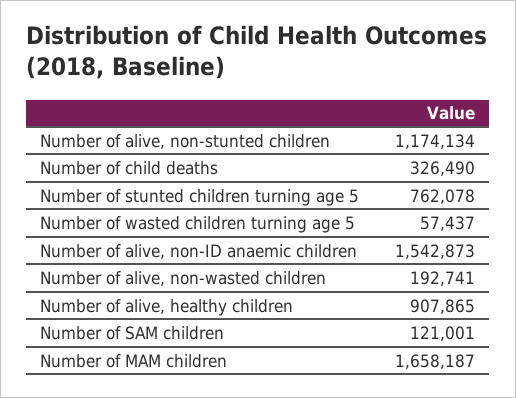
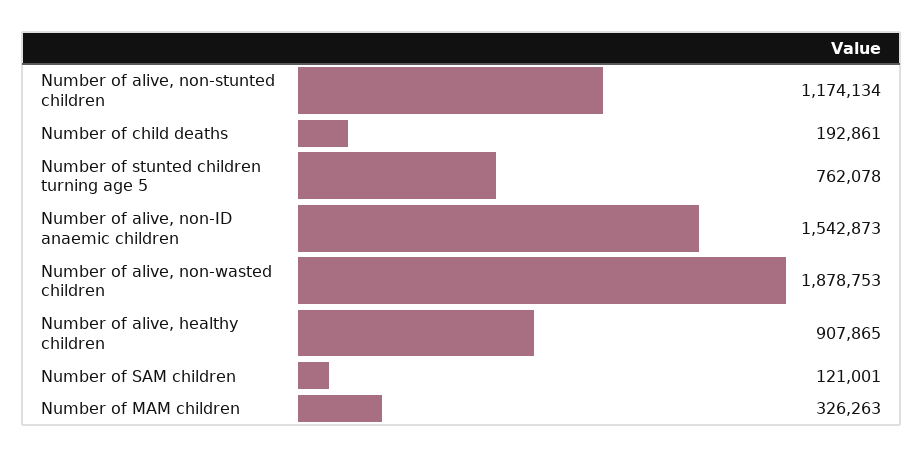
Number of child deaths: 326490 -> 192861
Number of wasted children turning age 5: 57437 -> none
Number of alive, non-wasted children: 192741 -> 1878753
Number of MAM children: 1658187 -> 326263

